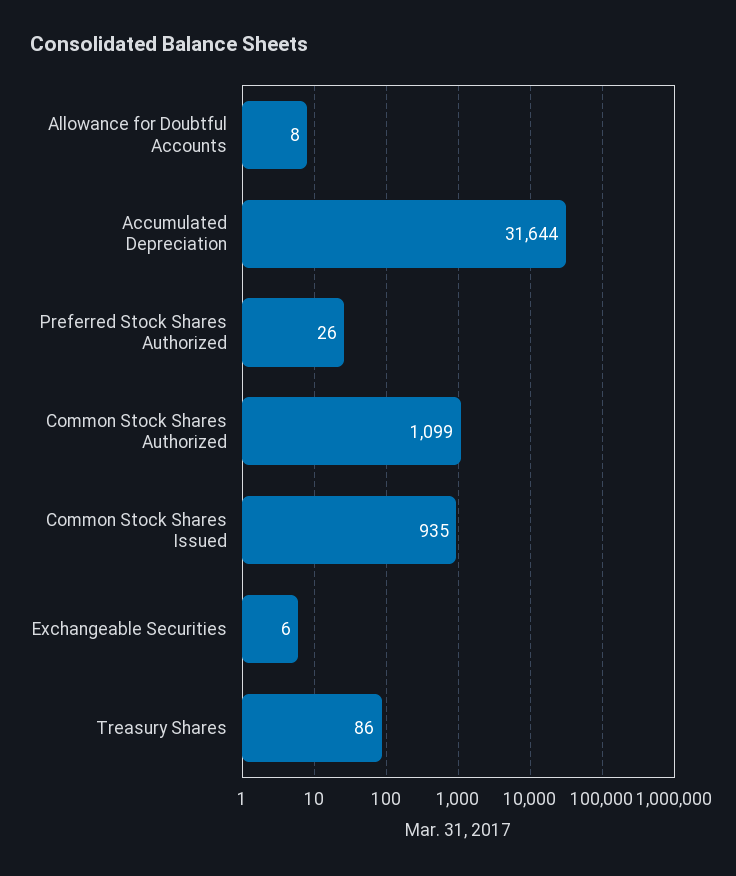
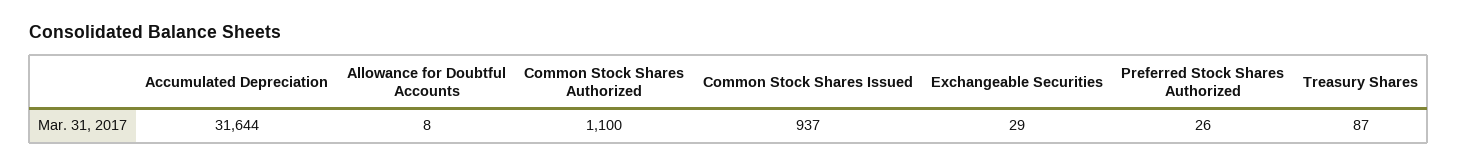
Common Stock Shares Authorized: 1099 -> 1100
Common Stock Shares Issued: 935 -> 937
Exchangeable Securities: 6 -> 29
Treasury Shares: 86 -> 87

